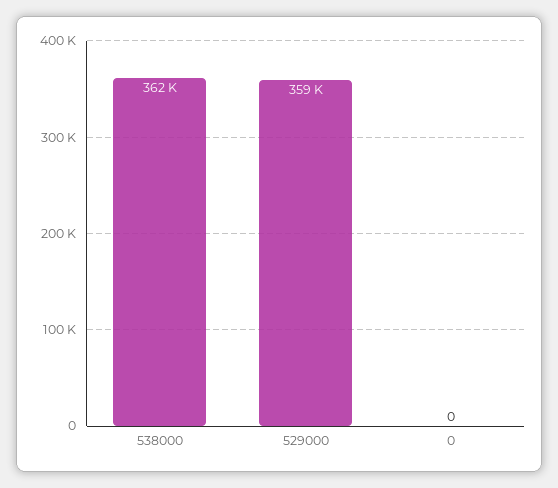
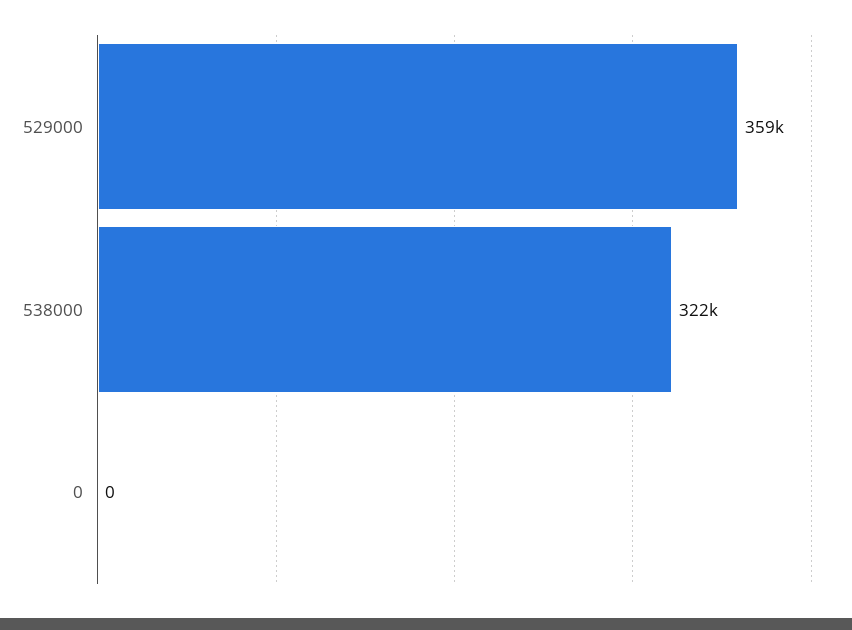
538000: 362000 -> 322000

